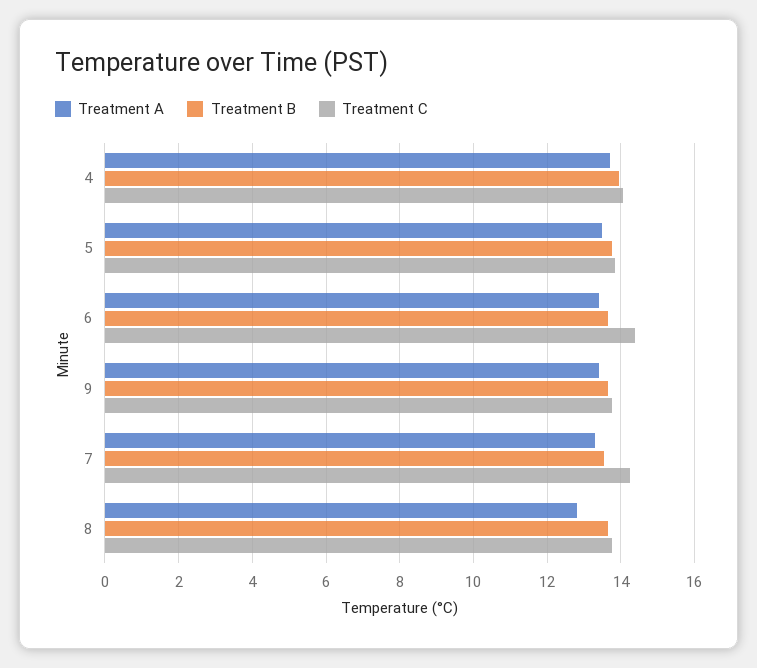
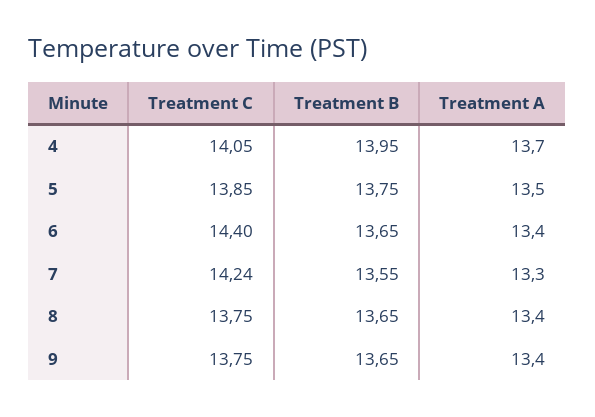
Treatment A, 8: 12.8 -> 13.4

